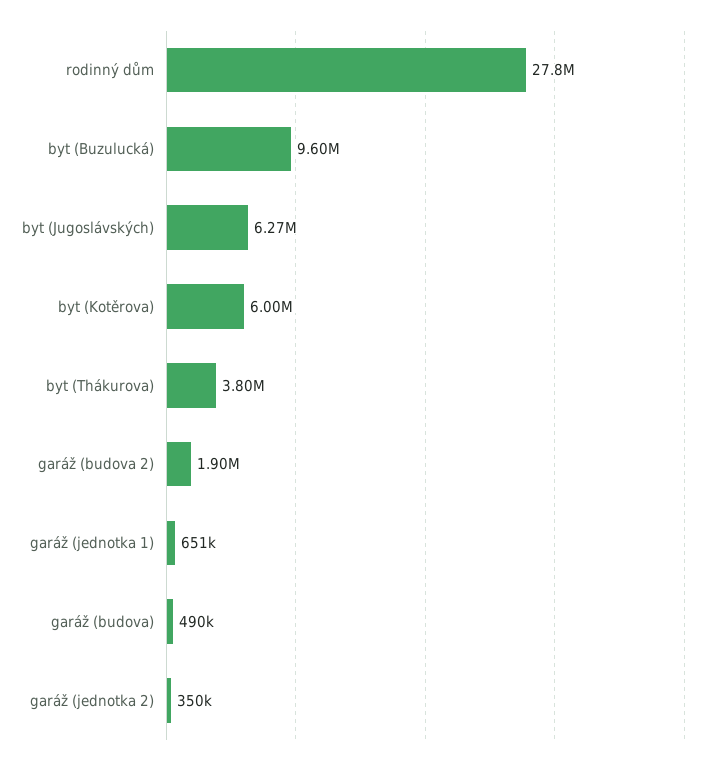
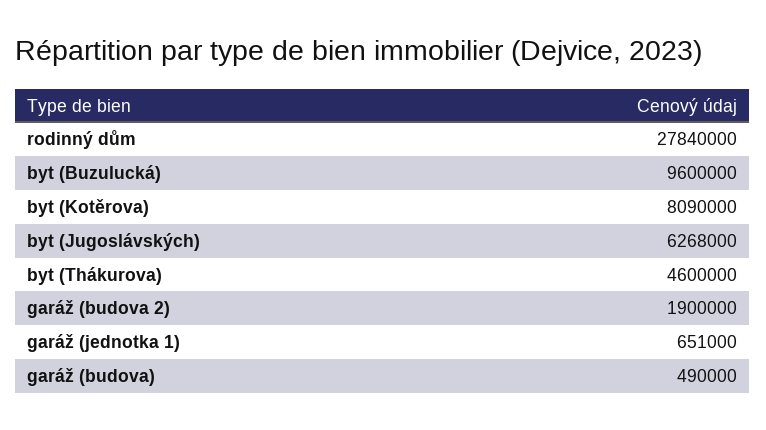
byt (Kotěrova): 6000000 -> 8090000
byt (Thákurova): 3800000 -> 4600000
garáž (jednotka 2): 350000 -> none

